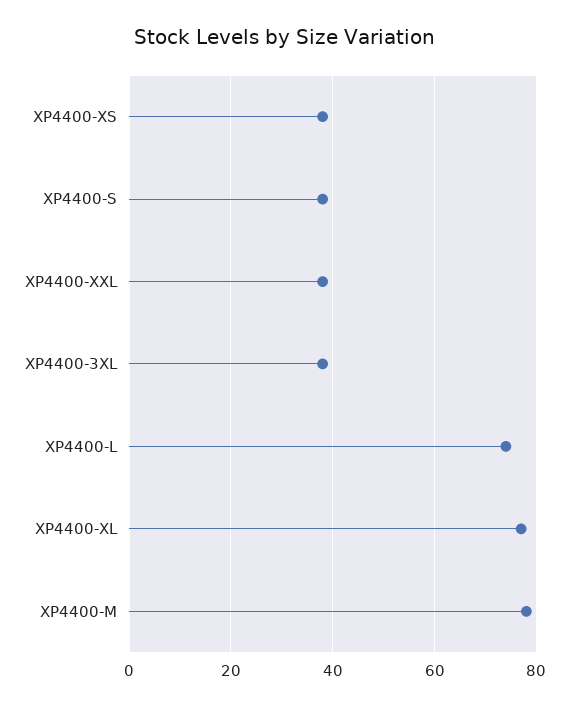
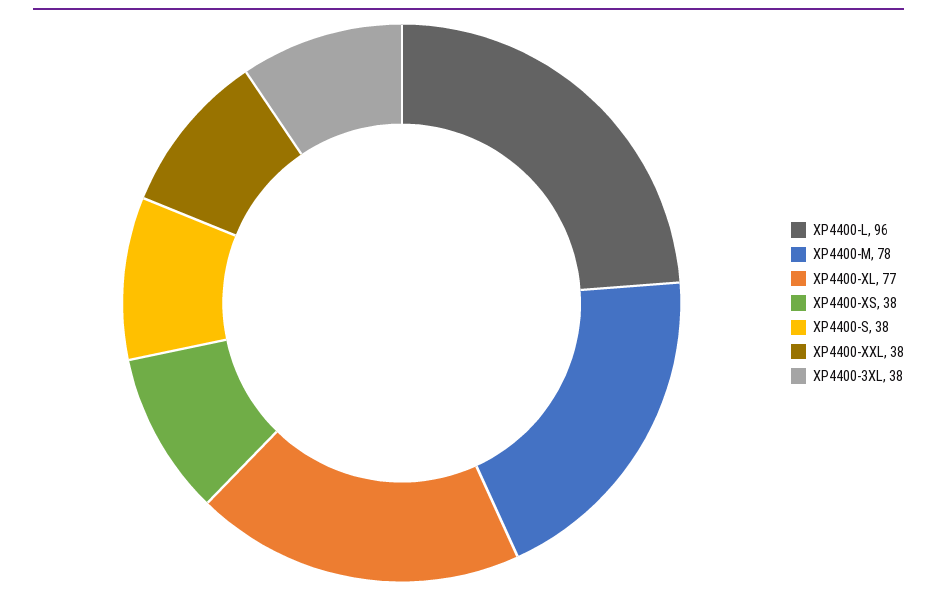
XP4400-L: 75 -> 96

